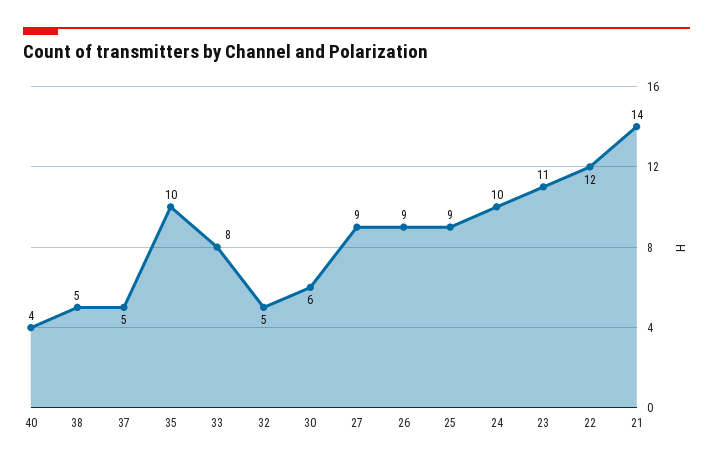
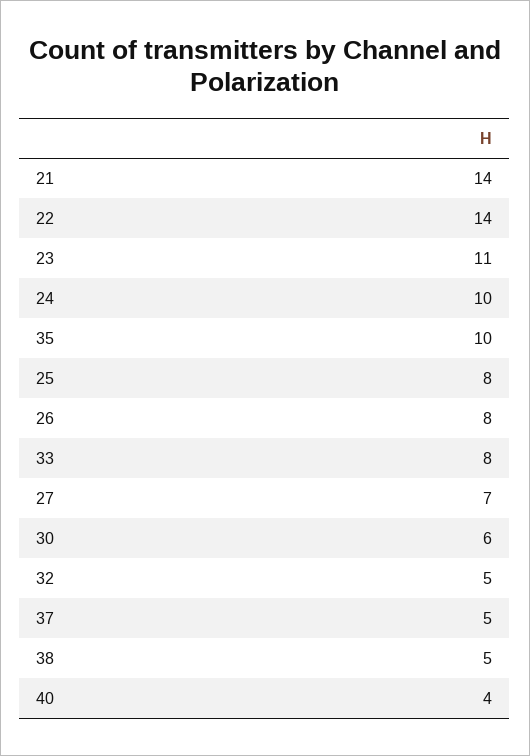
27: 9 -> 7
26: 9 -> 8
25: 9 -> 8
22: 12 -> 14

